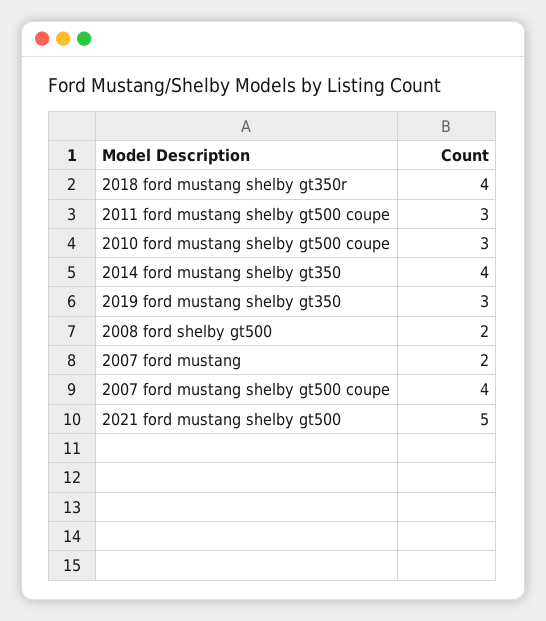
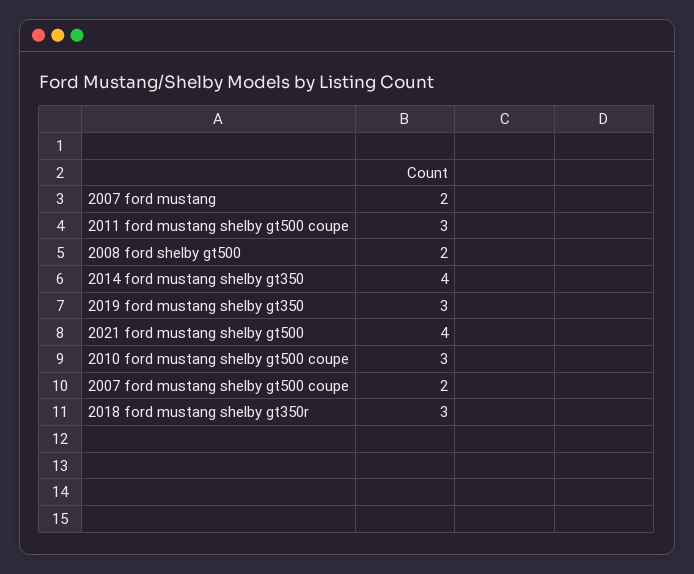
2018 ford mustang shelby gt350r: 4 -> 3
2007 ford mustang shelby gt500 coupe: 4 -> 2
2021 ford mustang shelby gt500: 5 -> 4

